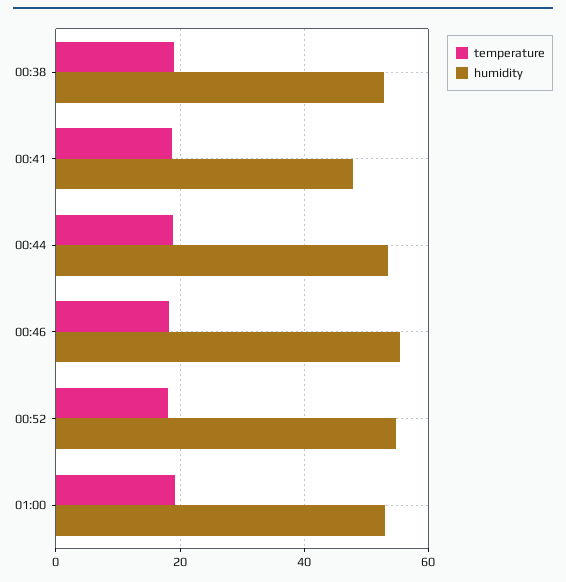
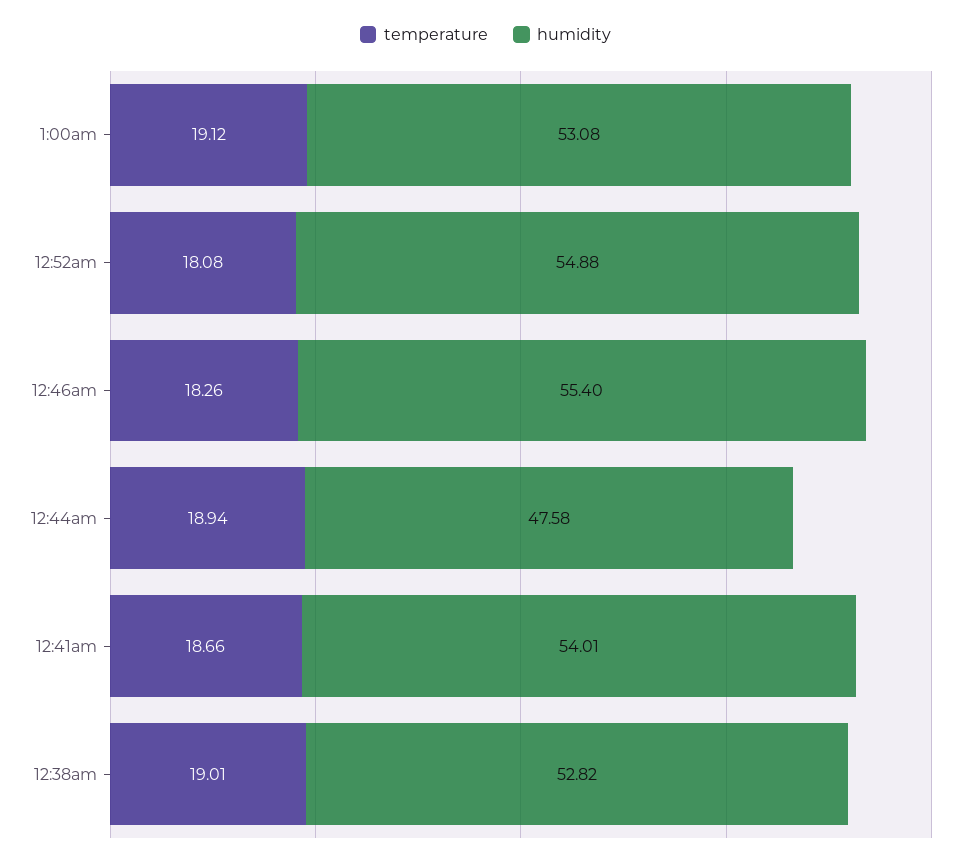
humidity, 00:41: 48 -> 54.01
humidity, 00:44: 54 -> 47.58

